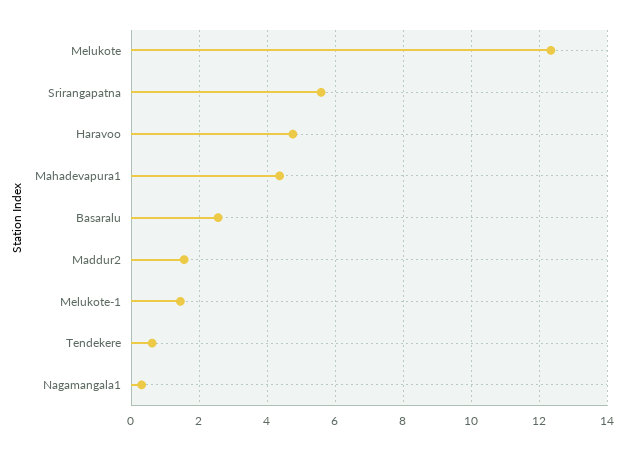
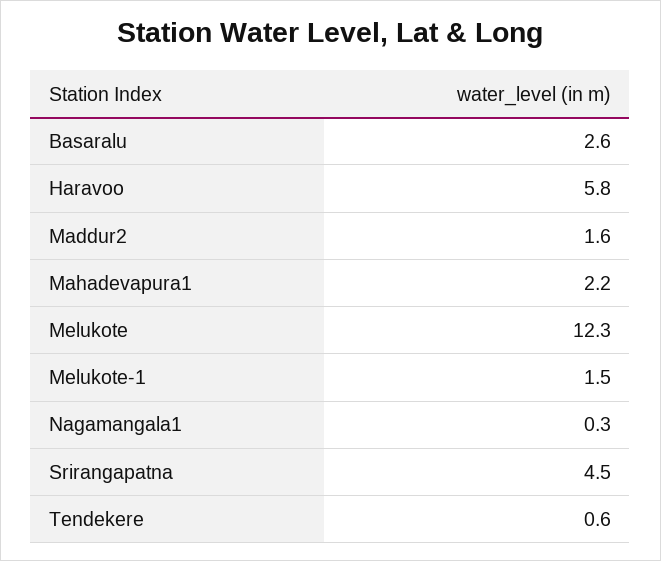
Srirangapatna: 5.6 -> 4.5
Haravoo: 4.8 -> 5.8
Mahadevapura1: 4.4 -> 2.2

